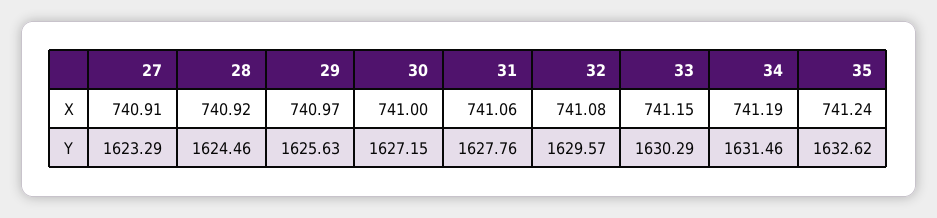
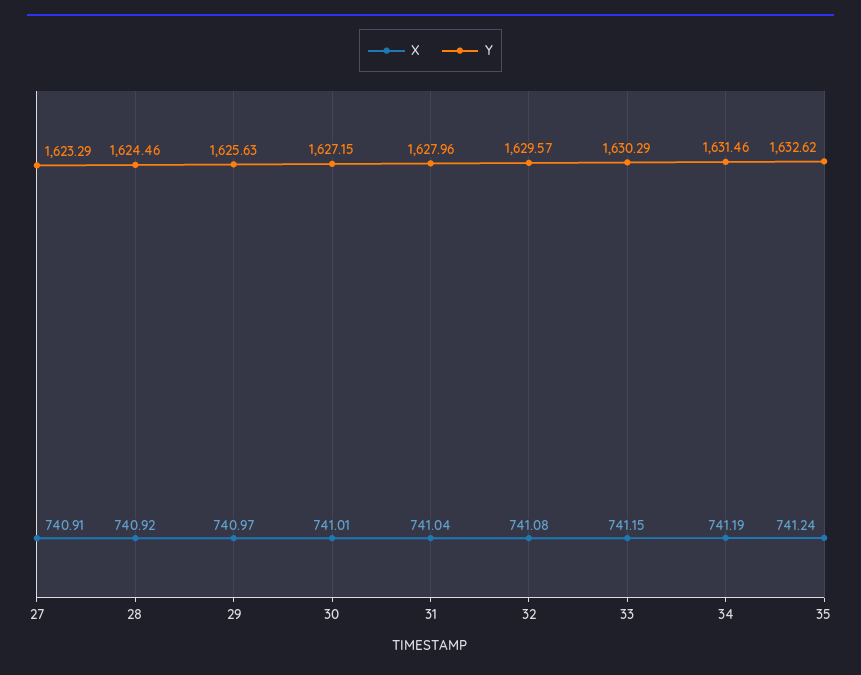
X, 30: 741 -> 741.01
X, 31: 741.06 -> 741.04
Y, 31: 1627.76 -> 1627.96

